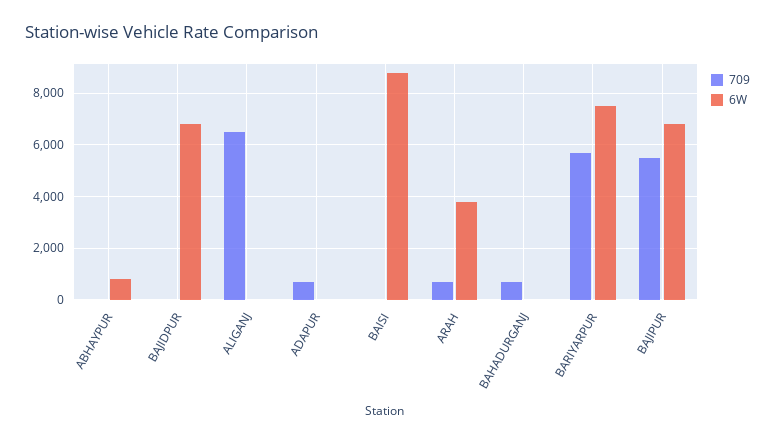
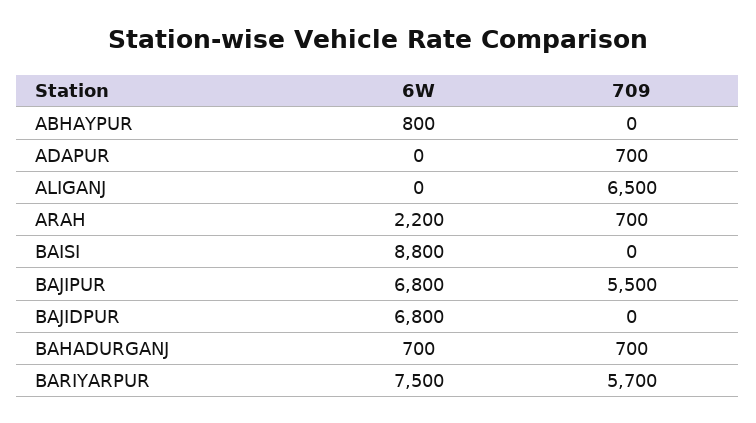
6W, ARAH: 3750 -> 2200
6W, BAHADURGANJ: 0 -> 700

